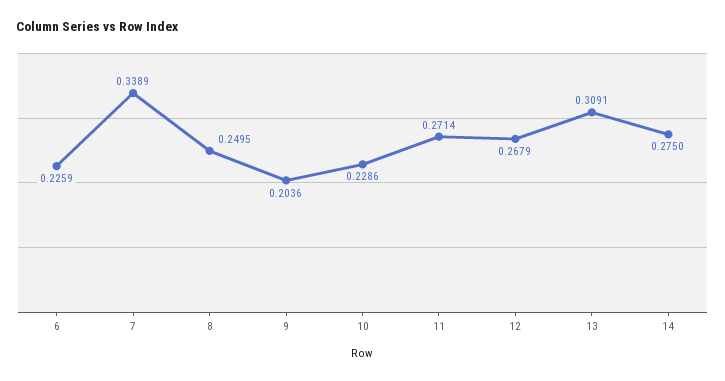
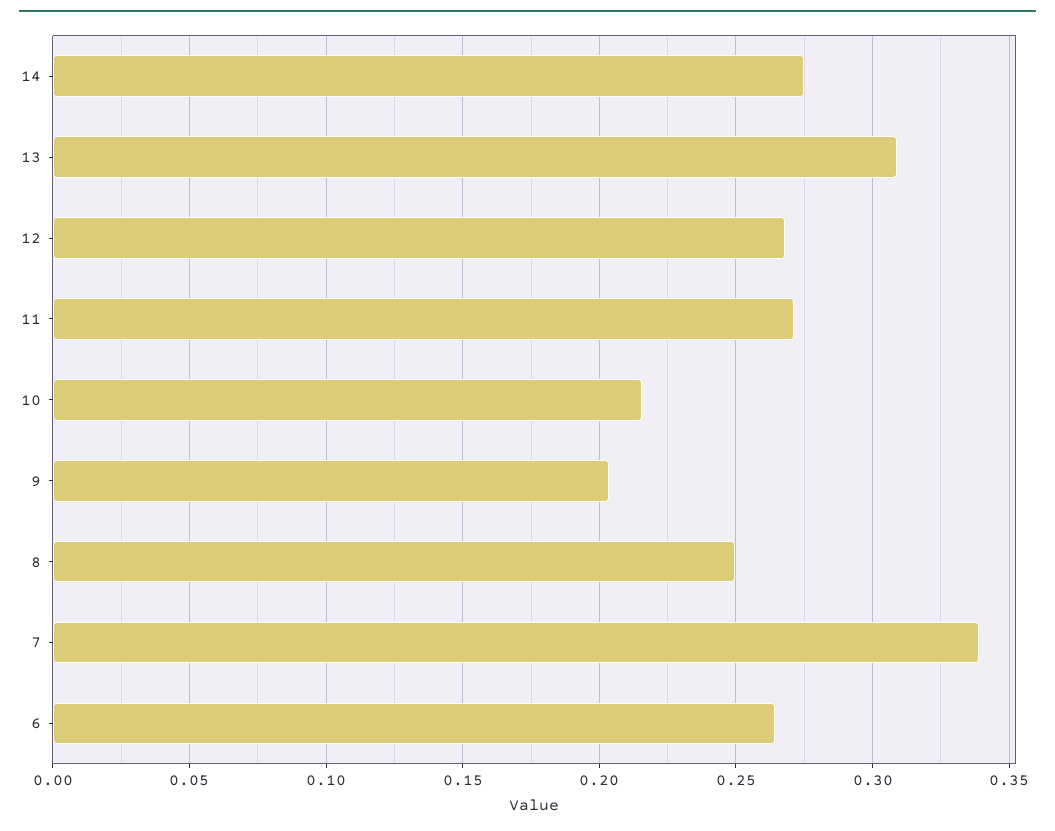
6: 0.2259 -> 0.265
10: 0.2286 -> 0.215

